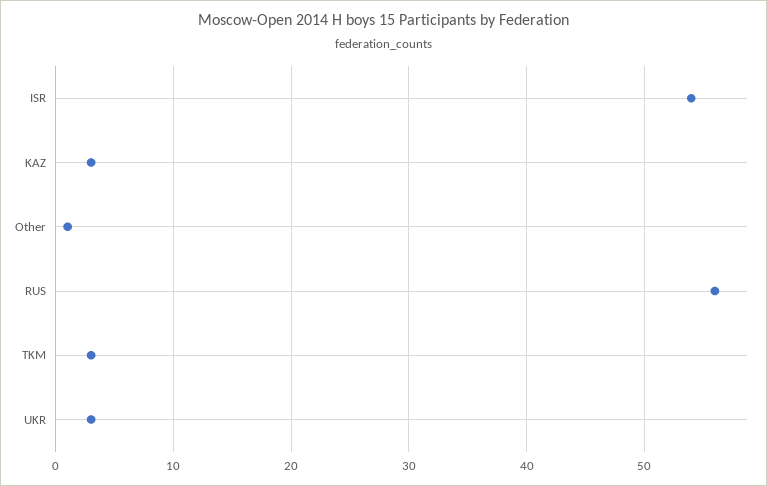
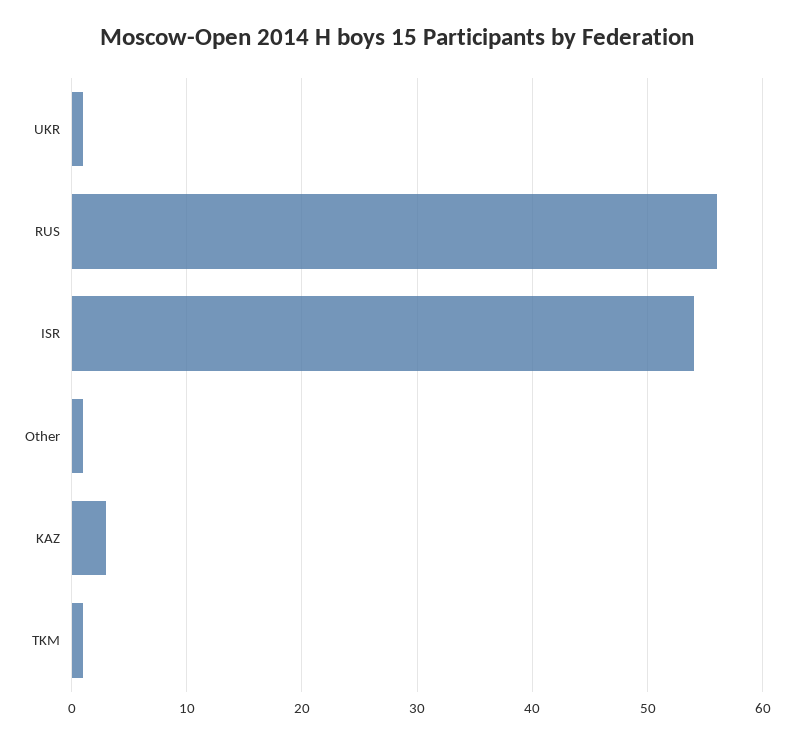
TKM: 3 -> 1
UKR: 3 -> 1

